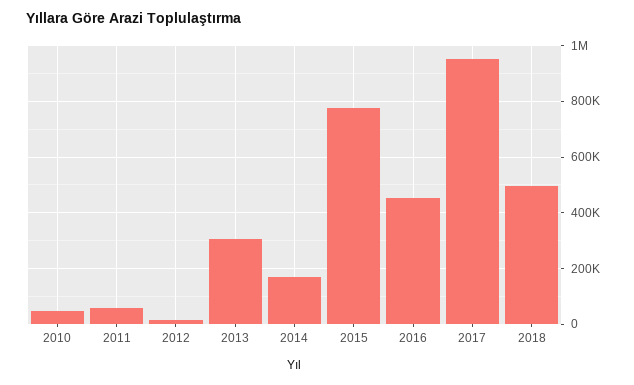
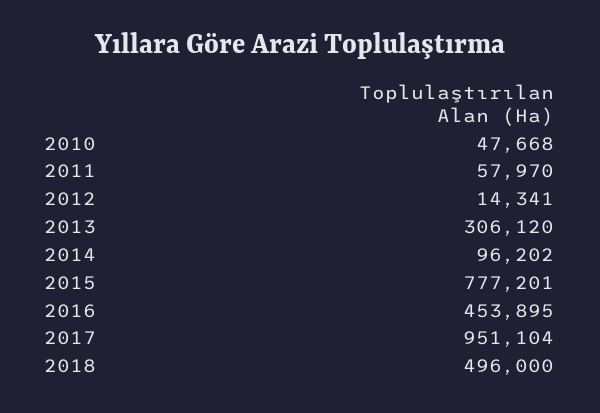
2014: 175000 -> 96202

